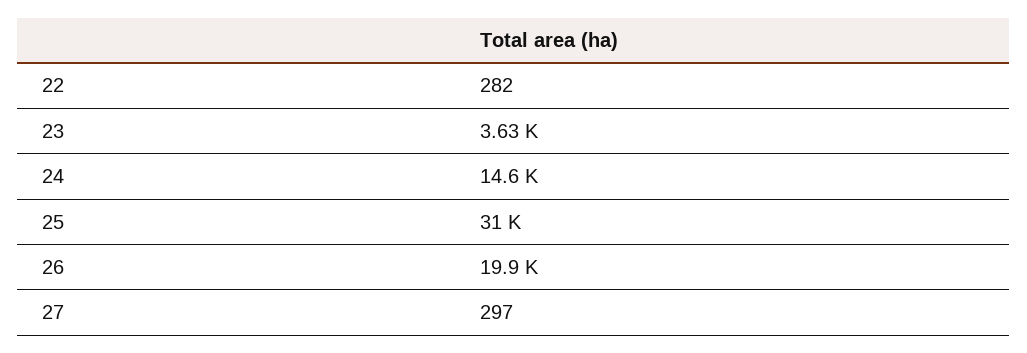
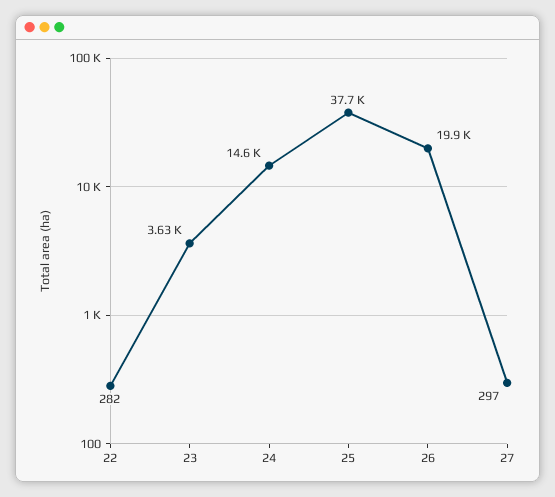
25: 31000 -> 37700

